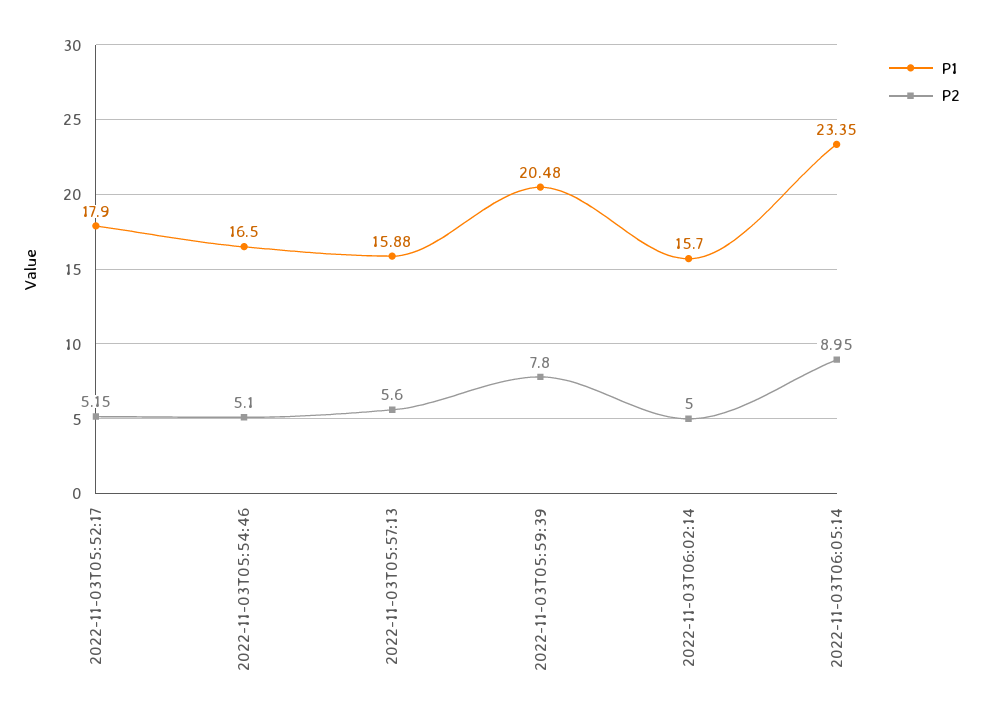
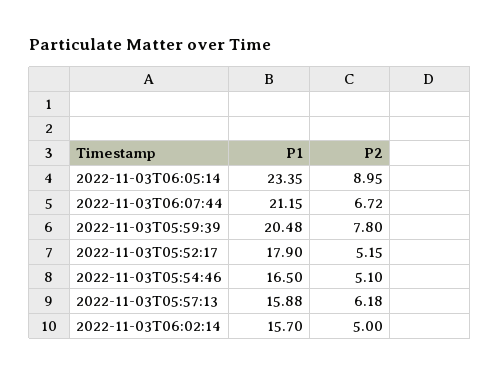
P2, 2022-11-03T05:57:13: 5.6 -> 6.18
P1, 2022-11-03T06:07:44: none -> 21.15
P2, 2022-11-03T06:07:44: none -> 6.72

